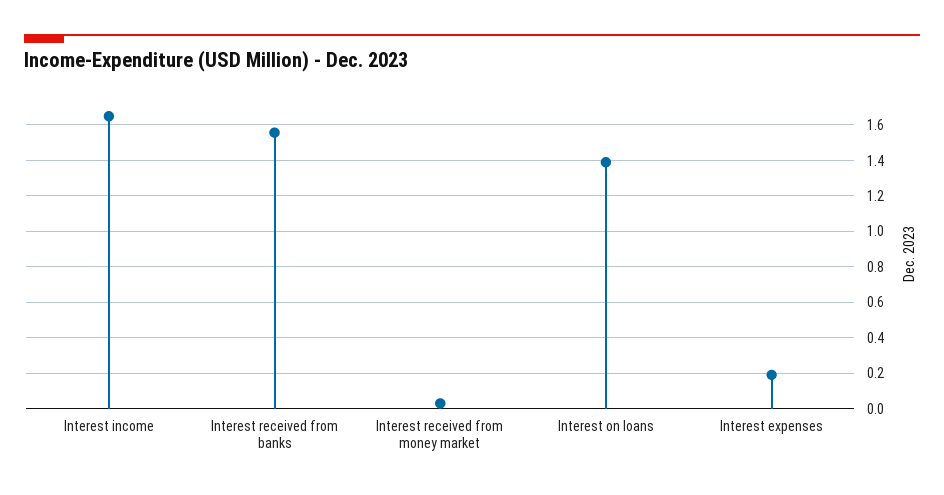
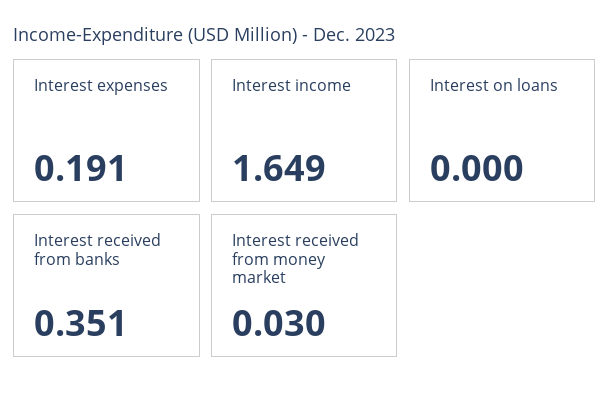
Interest received from banks: 1.55 -> 0.351
Interest on loans: 1.4 -> 0

